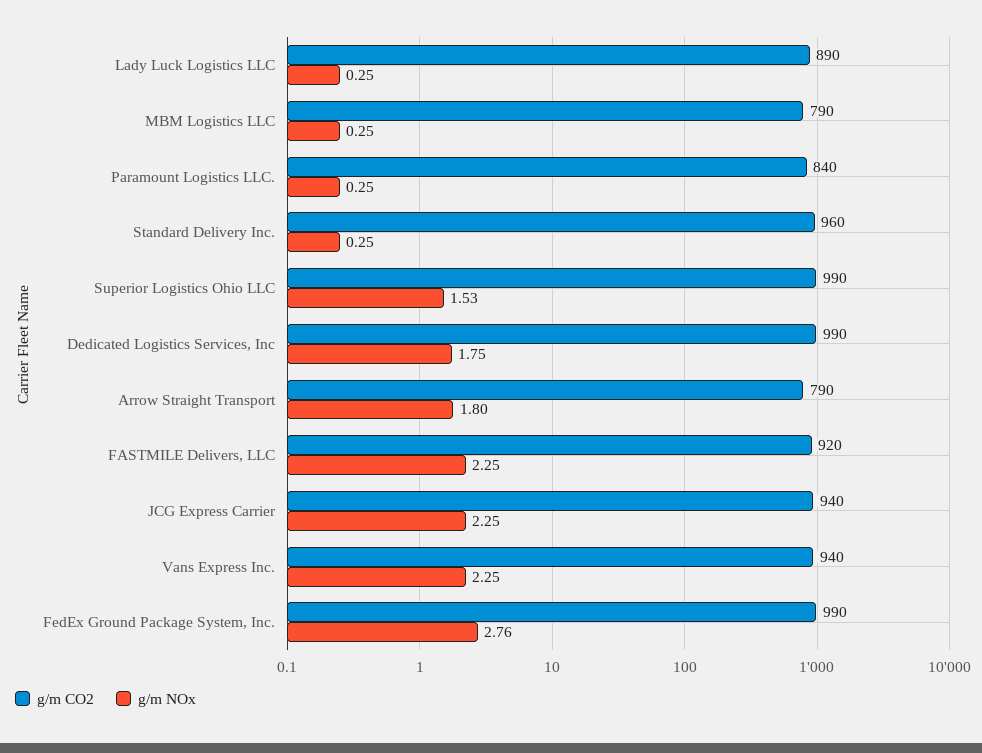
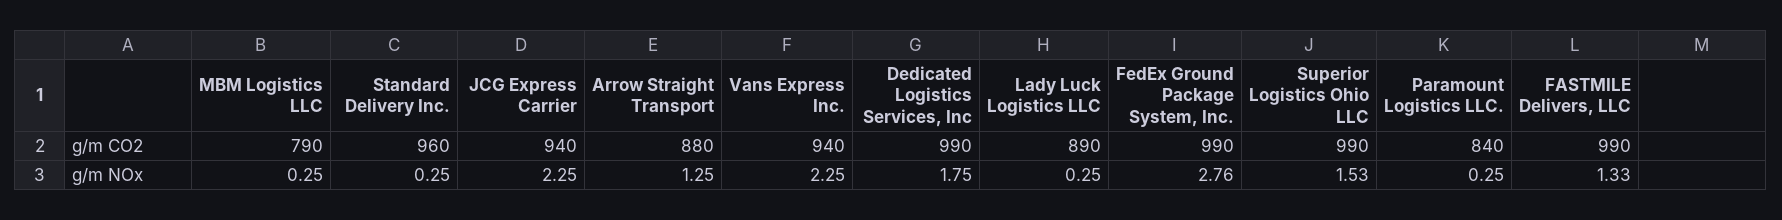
g/m CO2, Arrow Straight Transport: 790 -> 880
g/m NOx, Arrow Straight Transport: 1.8 -> 1.25
g/m CO2, FASTMILE Delivers, LLC: 920 -> 990
g/m NOx, FASTMILE Delivers, LLC: 2.25 -> 1.33

